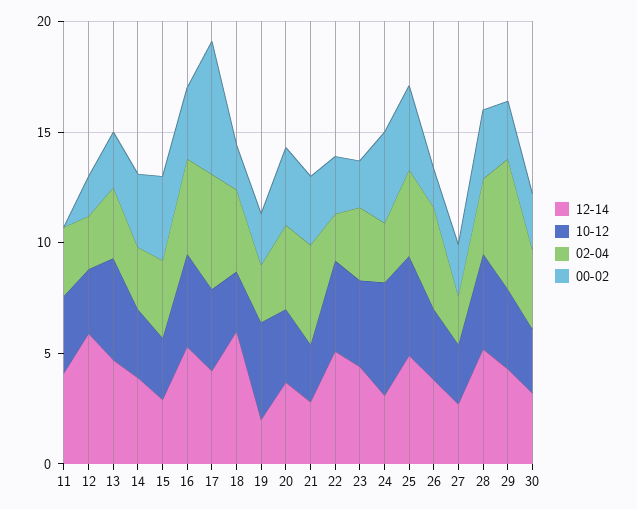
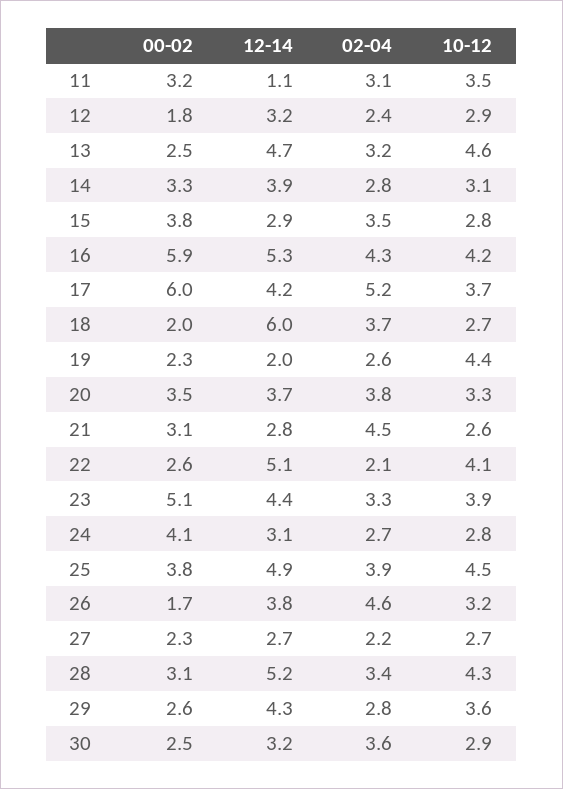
12-14, 11: 4 -> 1.1
00-02, 11: 0 -> 3.2
12-14, 12: 6 -> 3.2
00-02, 16: 3 -> 5.9
00-02, 23: 2 -> 5.1
10-12, 24: 5 -> 2.8
02-04, 29: 6 -> 2.8

